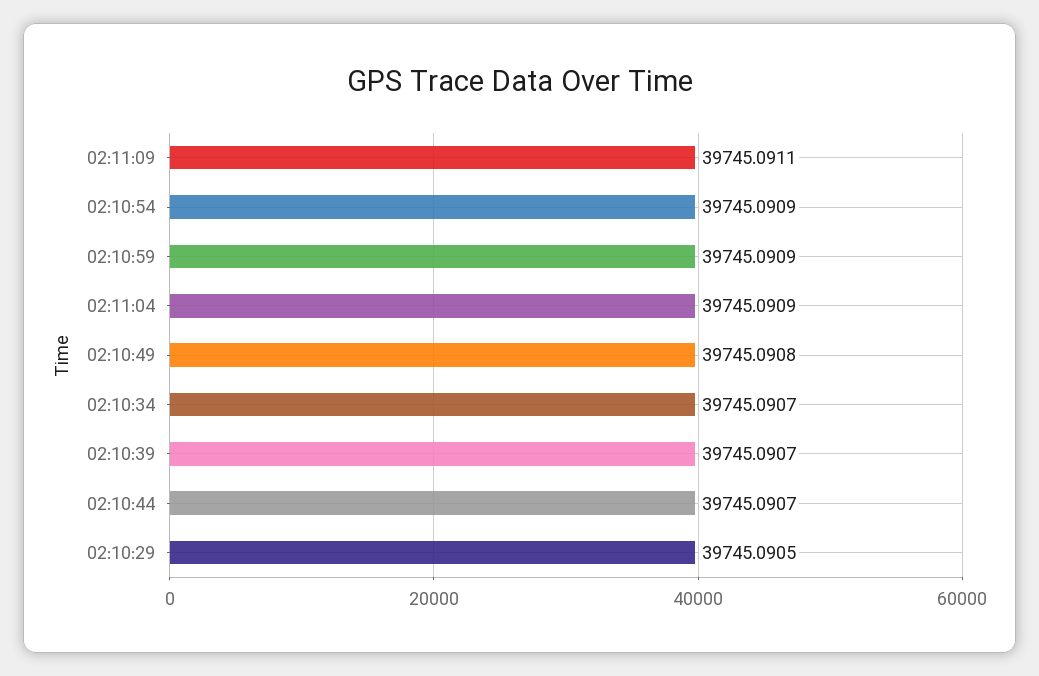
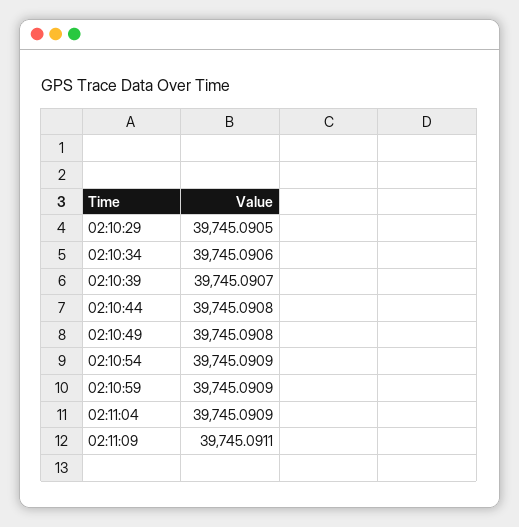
02:10:34: 39745.0907 -> 39745.0906
02:10:44: 39745.0907 -> 39745.0908

